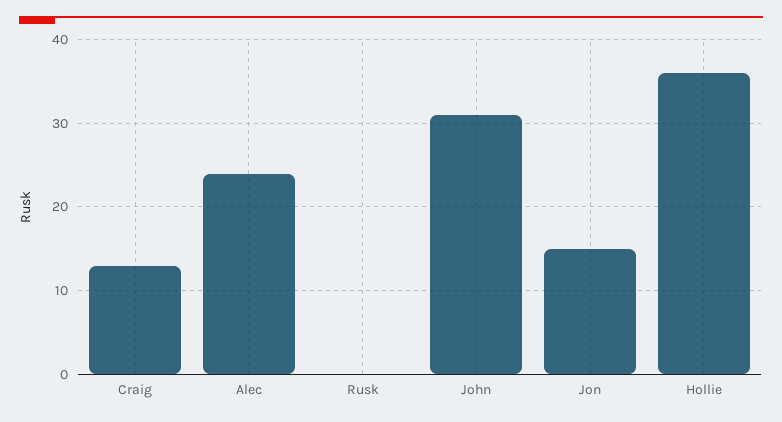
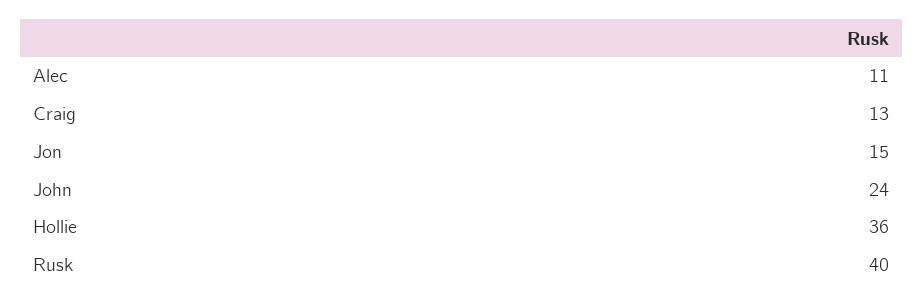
Alec: 24 -> 11
Rusk: 0 -> 40
John: 31 -> 24

